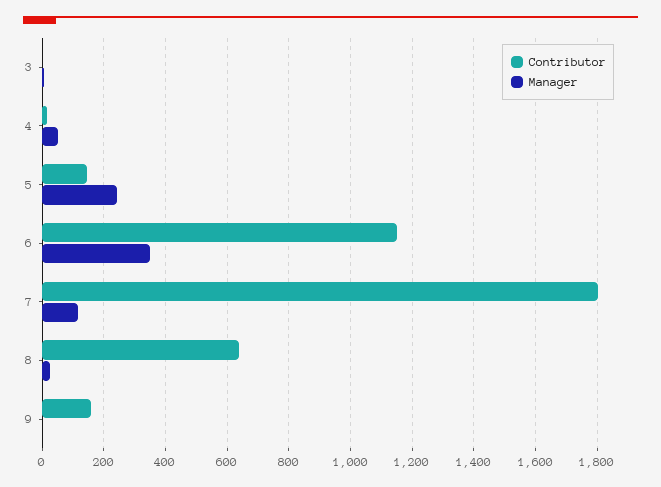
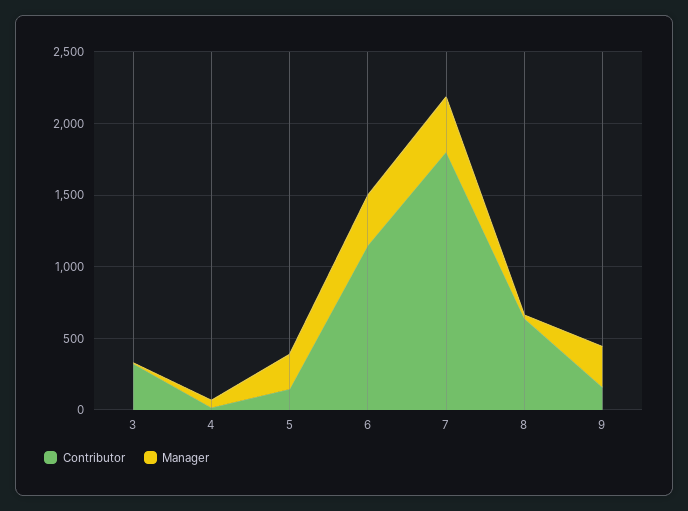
Contributor, 3: 0 -> 300
Manager, 7: 120 -> 400
Manager, 9: 0 -> 300

